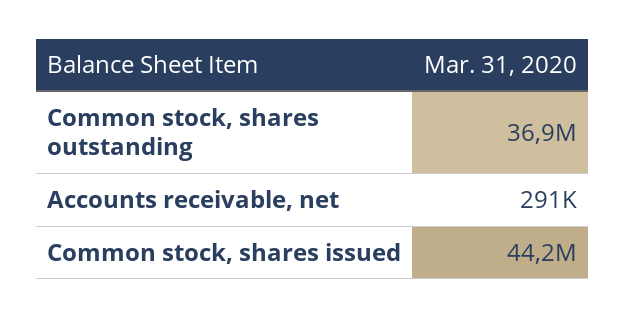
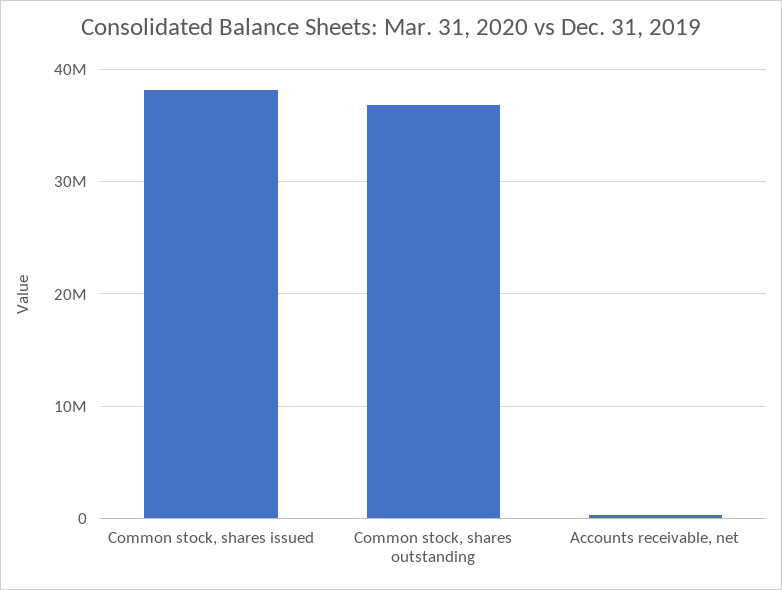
Common stock, shares issued: 44200000 -> 38000000

